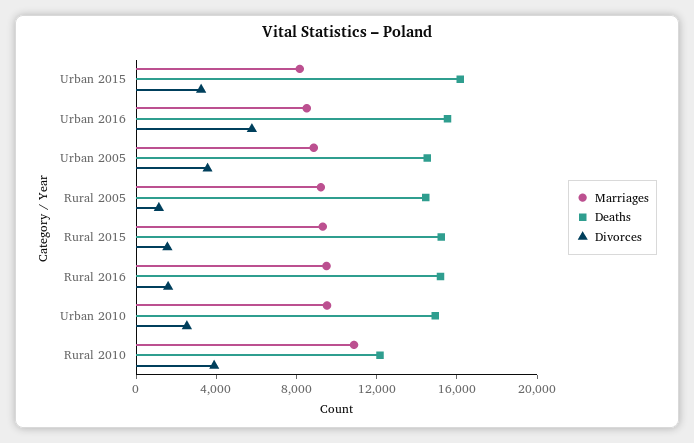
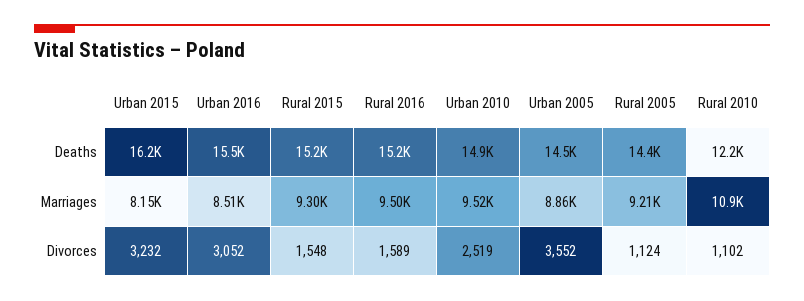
Divorces, Urban 2016: 6000 -> 3052
Divorces, Rural 2010: 4000 -> 1102

